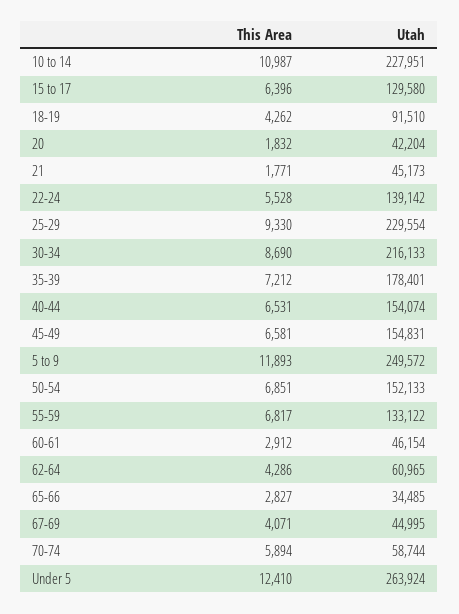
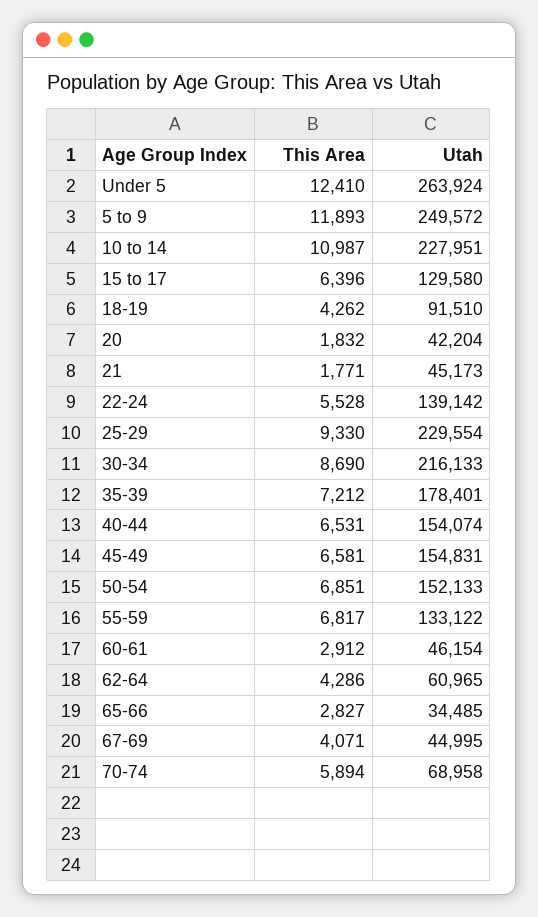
Utah, 70-74: 58744 -> 68958

